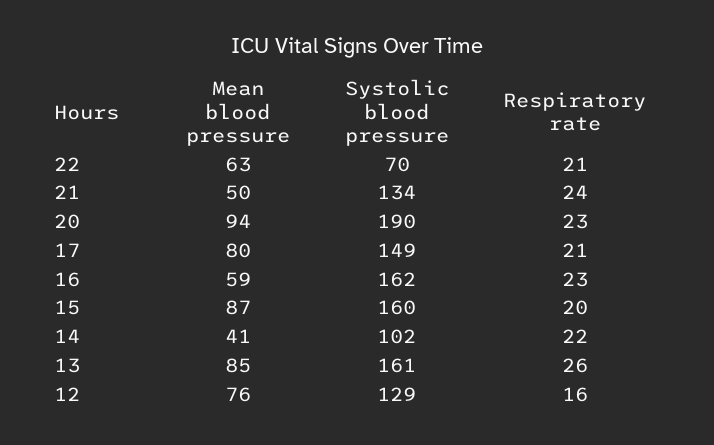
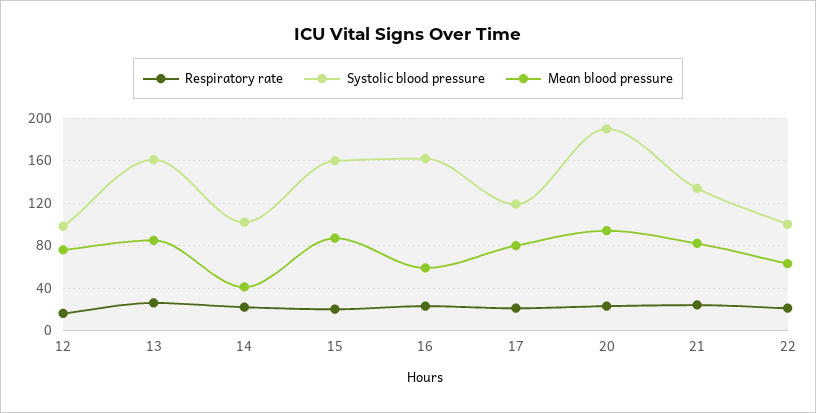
Systolic blood pressure, 22: 70 -> 100
Mean blood pressure, 21: 50 -> 80
Systolic blood pressure, 17: 149 -> 120
Systolic blood pressure, 12: 129 -> 100

